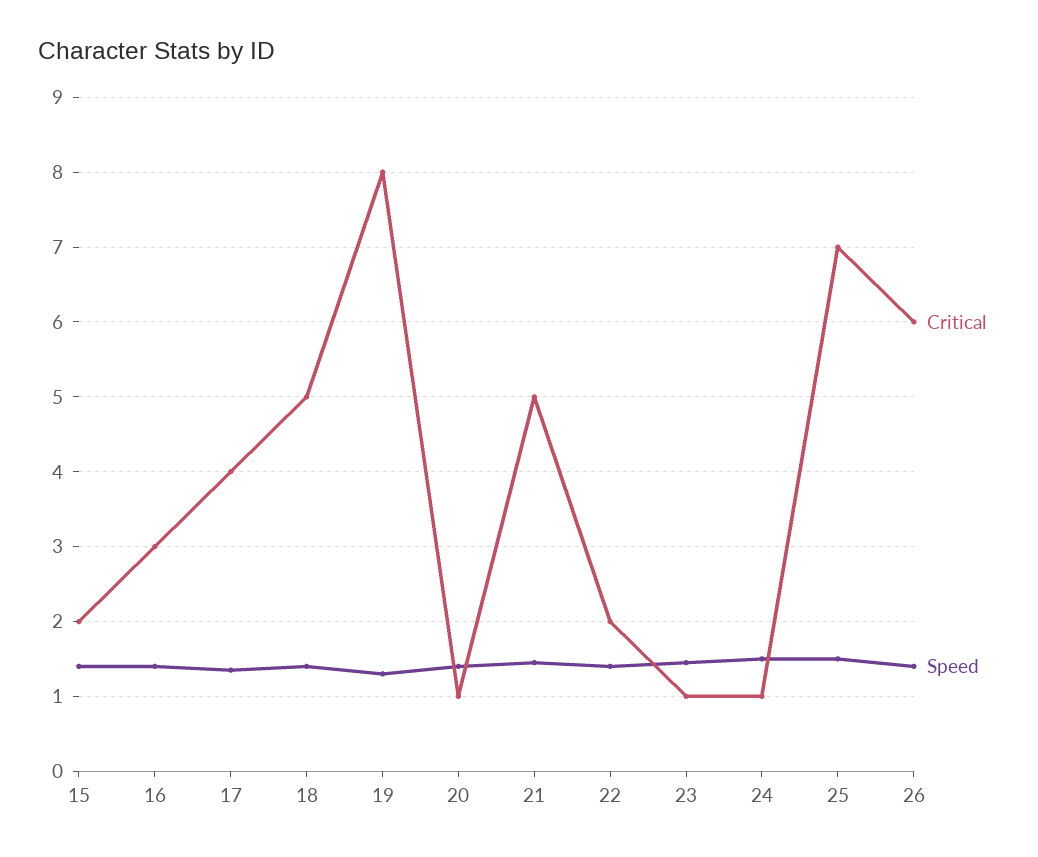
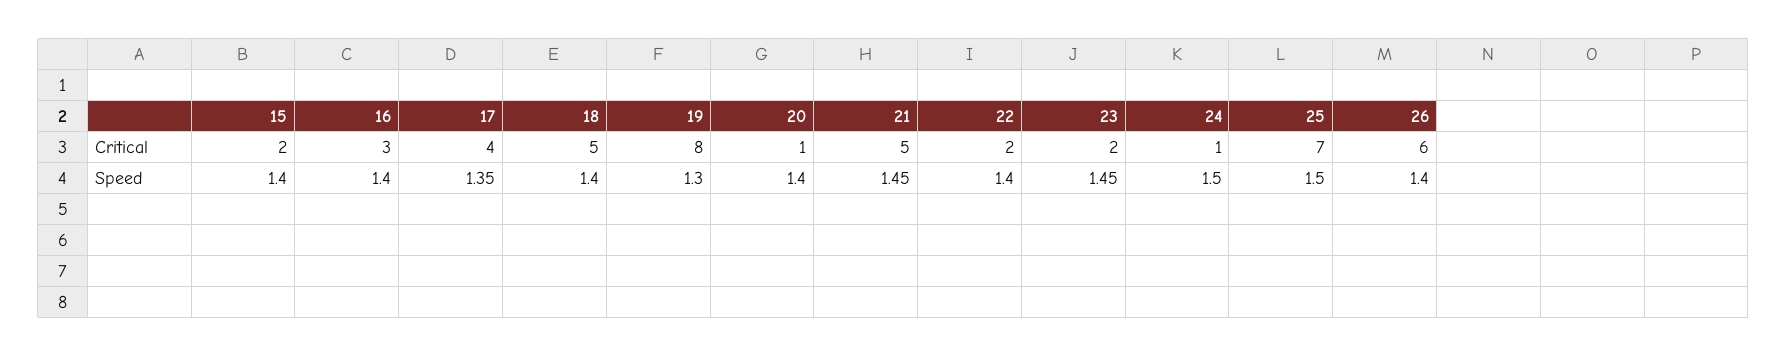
Critical, 23: 1 -> 2

